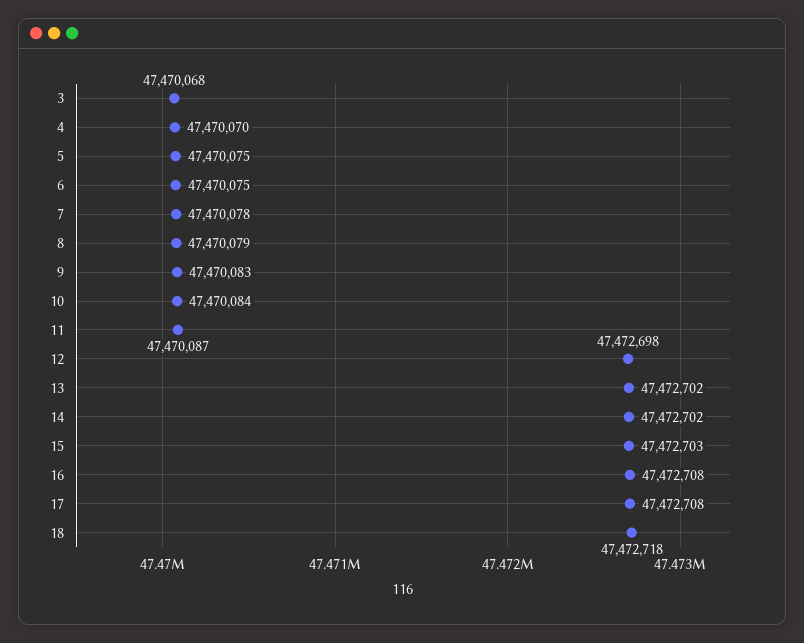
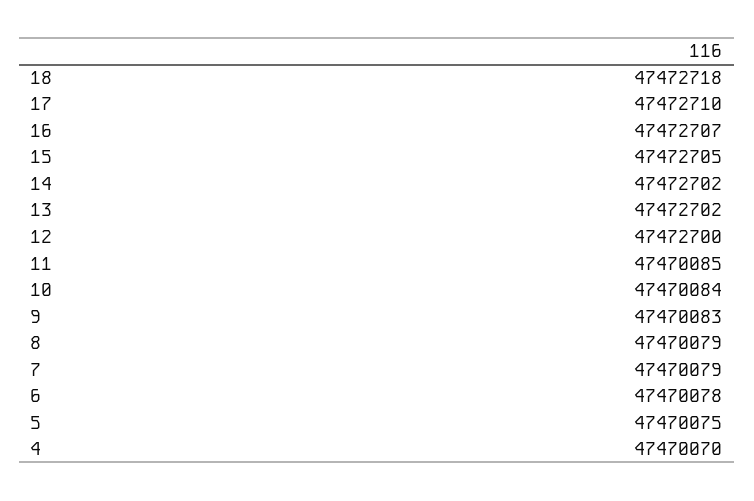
3: 47470068 -> none
6: 47470075 -> 47470078
7: 47470078 -> 47470079
11: 47470087 -> 47470085
12: 47472698 -> 47472700
15: 47472703 -> 47472705
16: 47472708 -> 47472707
17: 47472708 -> 47472710

